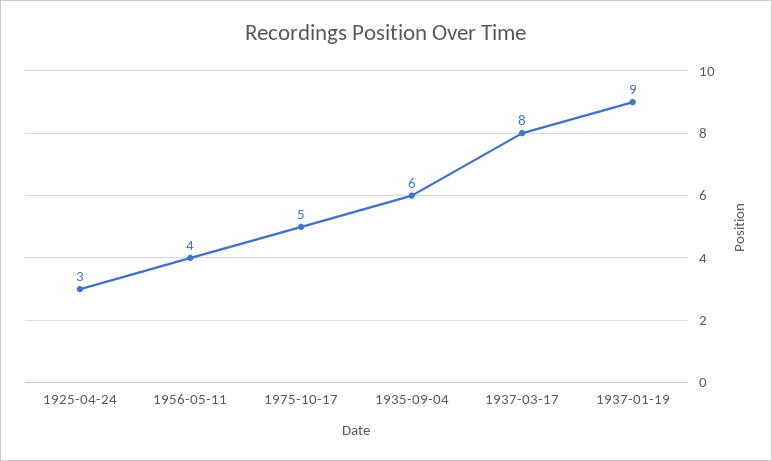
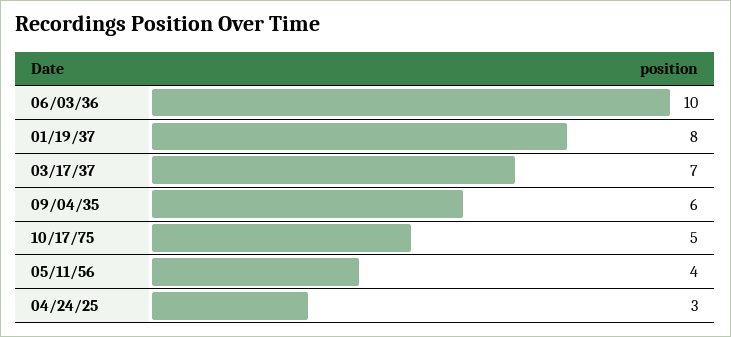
1937-03-17: 8 -> 7
1937-01-19: 9 -> 8
06/03/36: none -> 10

